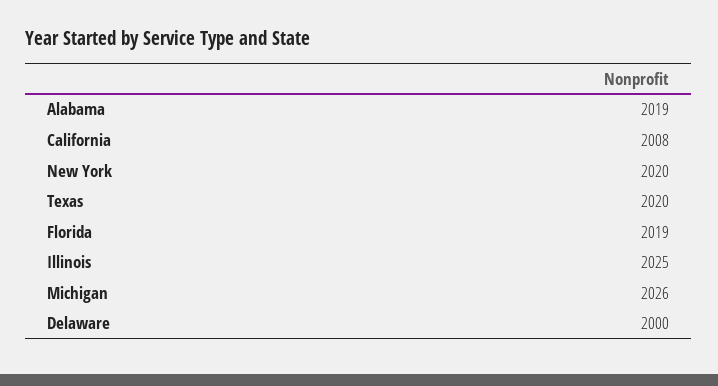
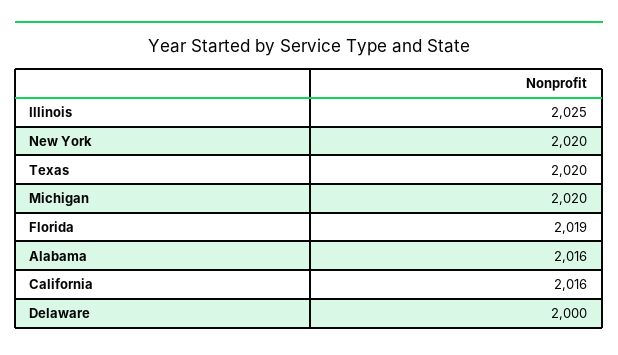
Alabama: 2019 -> 2016
California: 2008 -> 2016
Michigan: 2026 -> 2020

